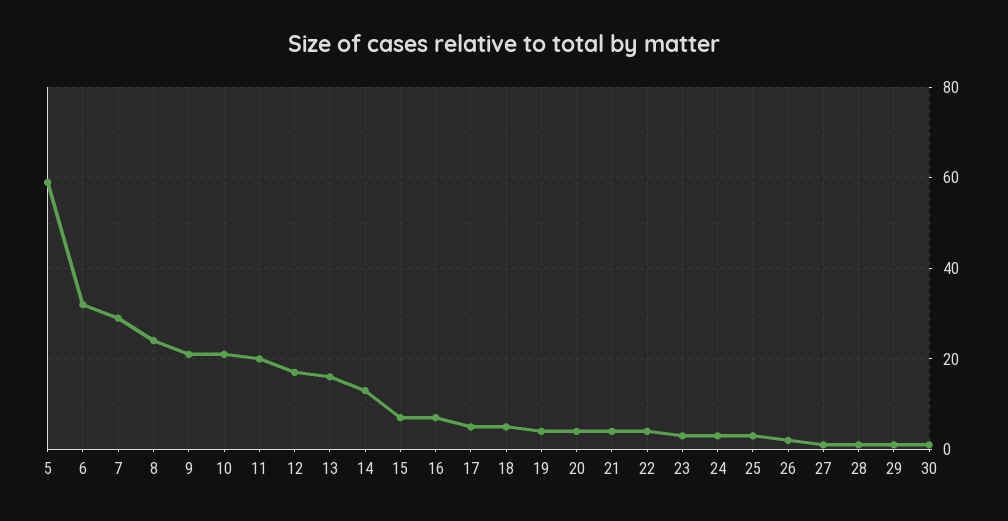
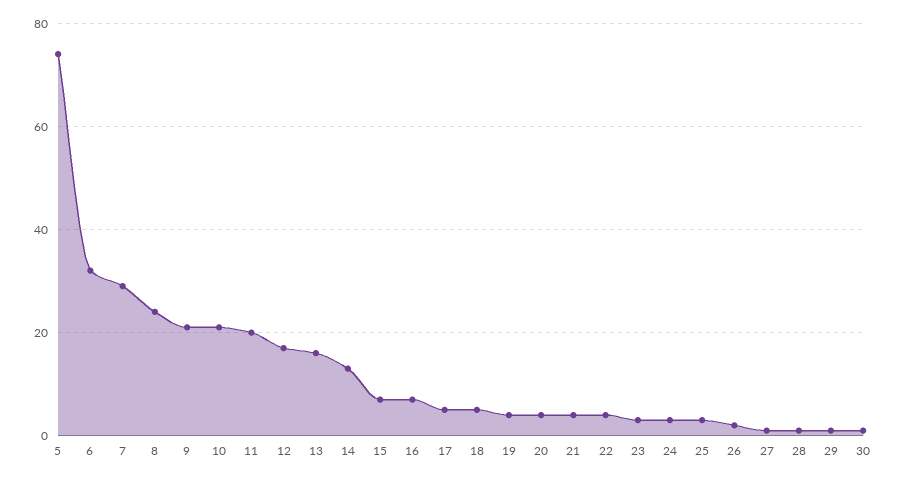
5: 60 -> 75

